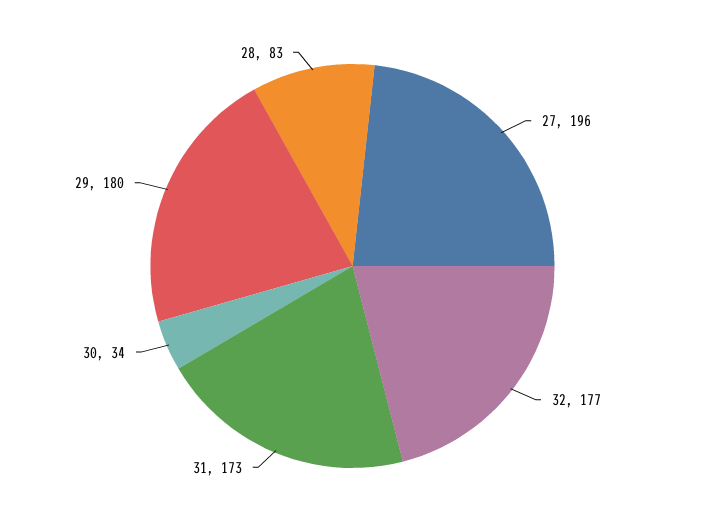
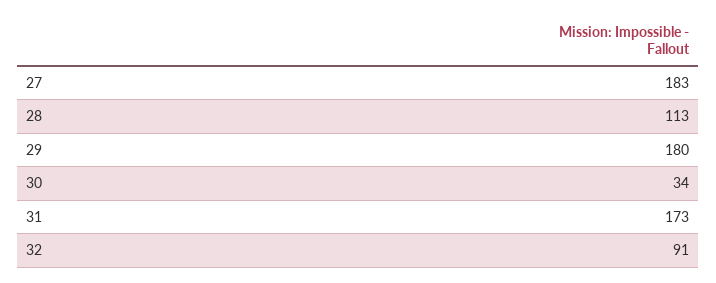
27: 196 -> 183
32: 177 -> 91
28: 83 -> 113

